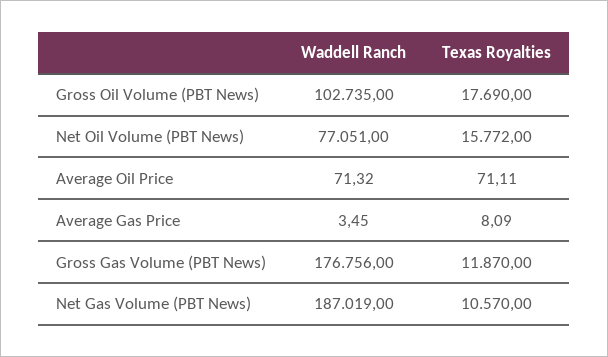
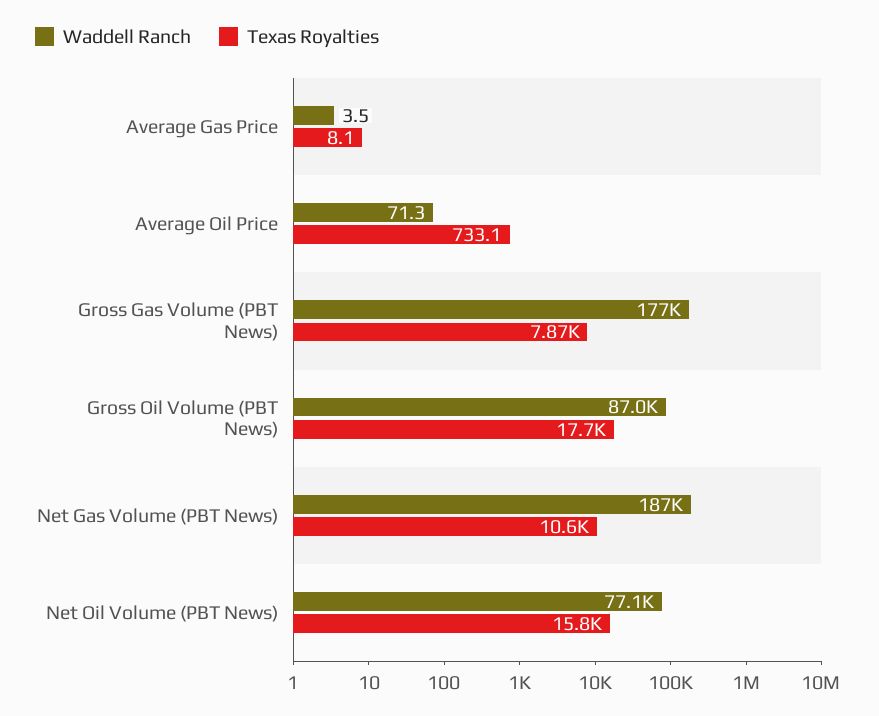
Waddell Ranch, Gross Oil Volume (PBT News): 102735 -> 87000
Texas Royalties, Average Oil Price: 71.11 -> 733.1
Texas Royalties, Gross Gas Volume (PBT News): 11870 -> 7870

